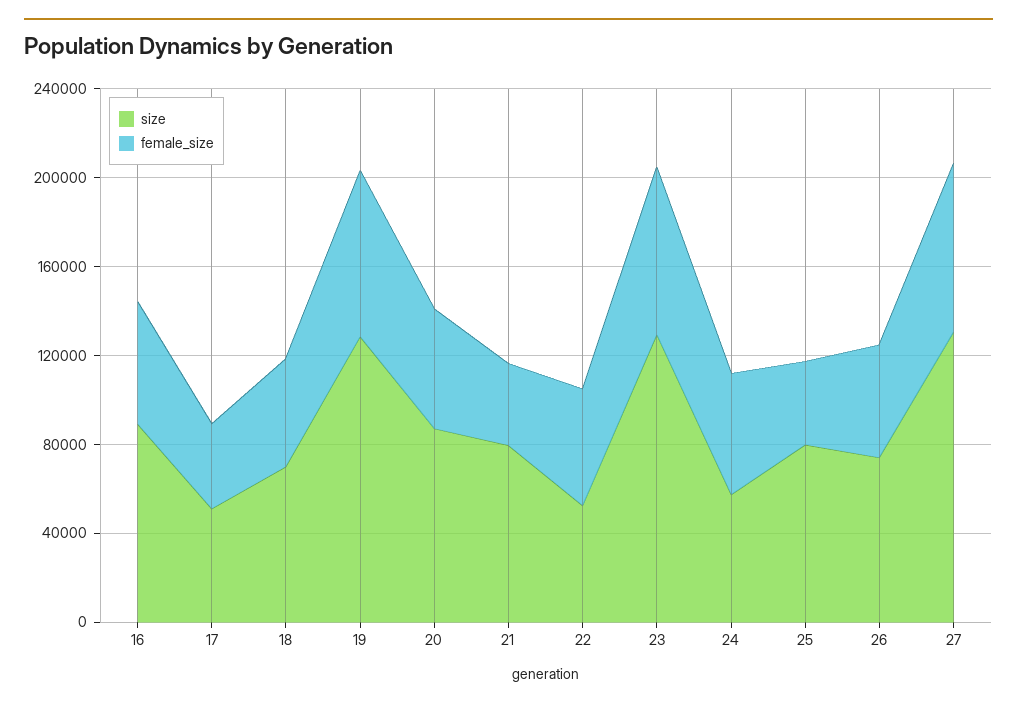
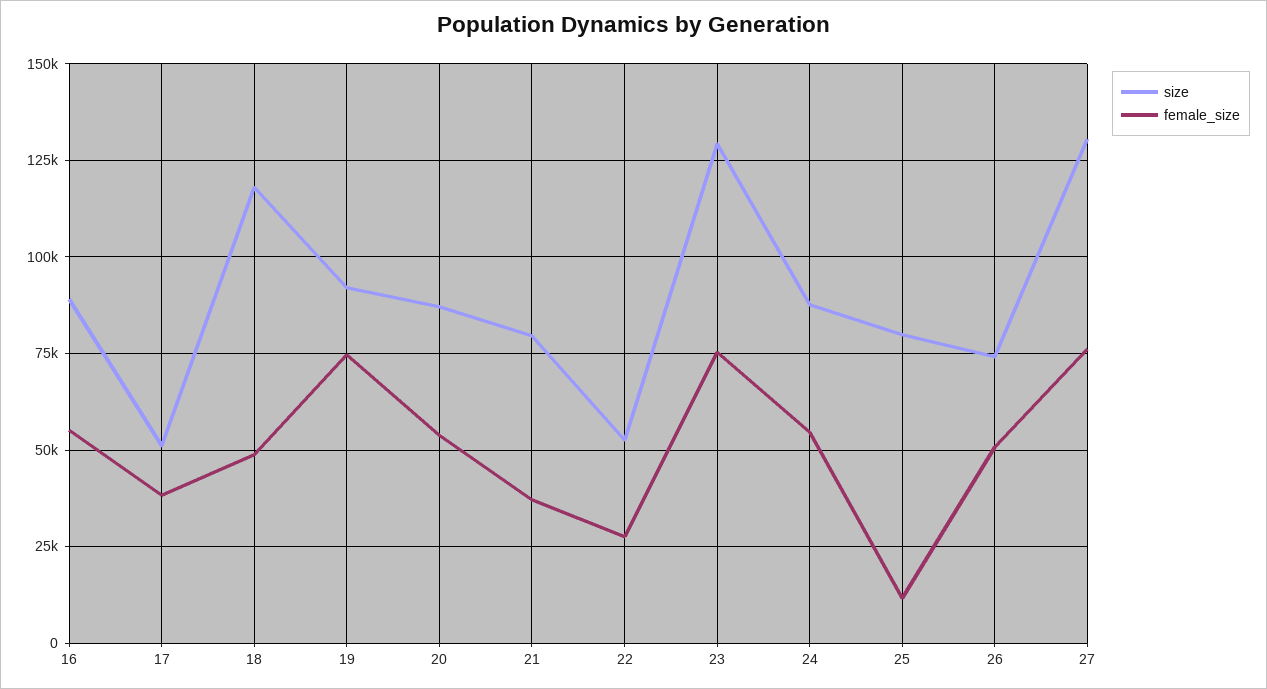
size, 18: 70000 -> 117500
size, 19: 130000 -> 92500
female_size, 22: 50000 -> 27500
size, 24: 60000 -> 87500
female_size, 25: 40000 -> 12500

